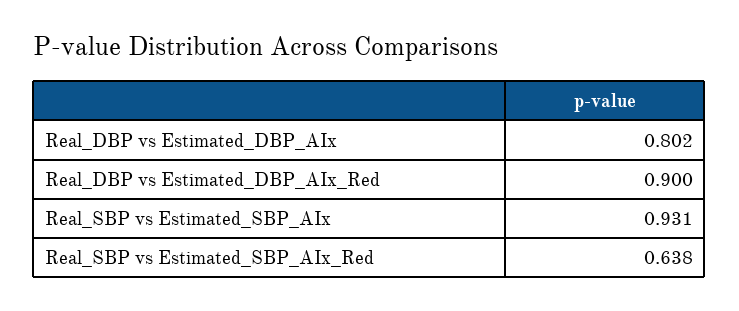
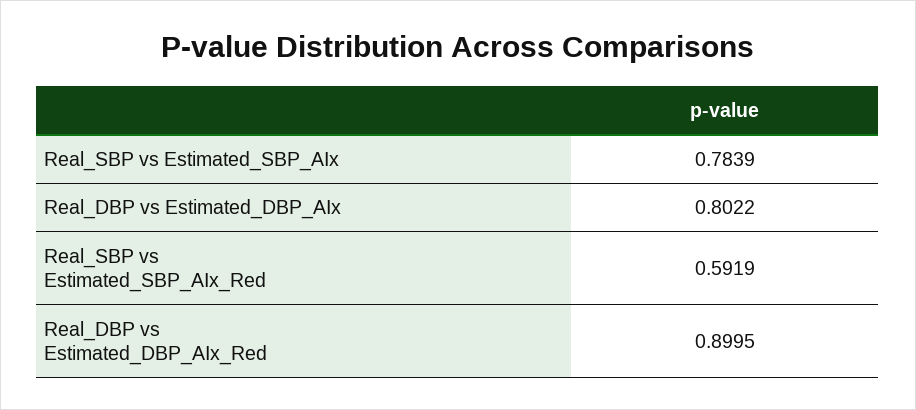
Real_SBP vs Estimated_SBP_AIx: 0.931 -> 0.7839
Real_SBP vs Estimated_SBP_AIx_Red: 0.638 -> 0.5919

